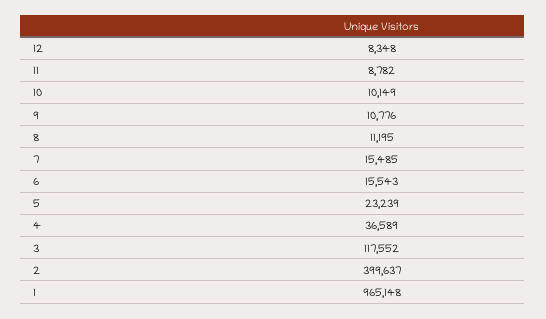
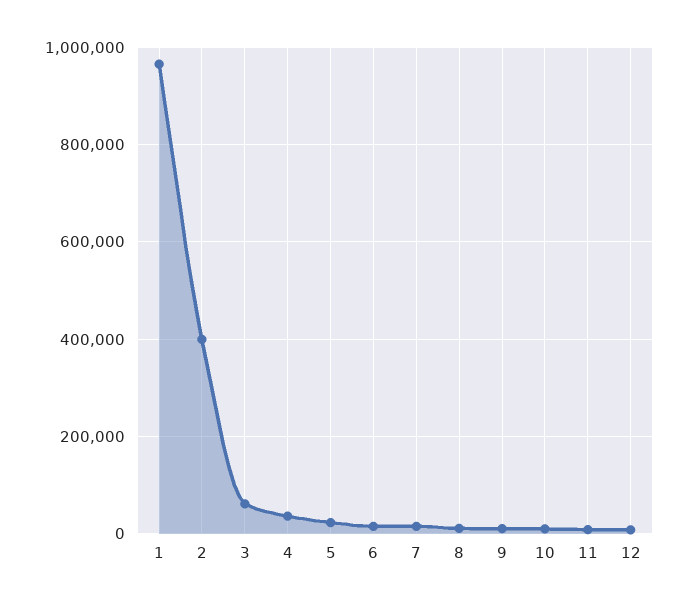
3: 117552 -> 60000

